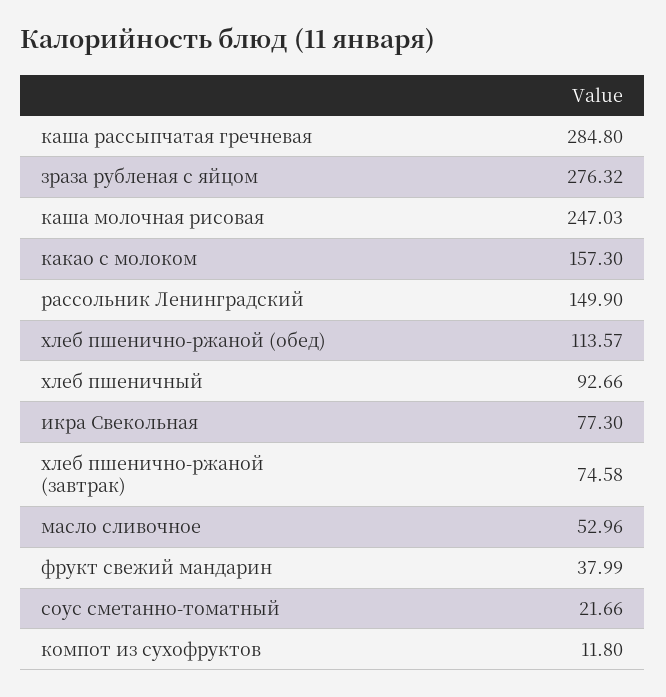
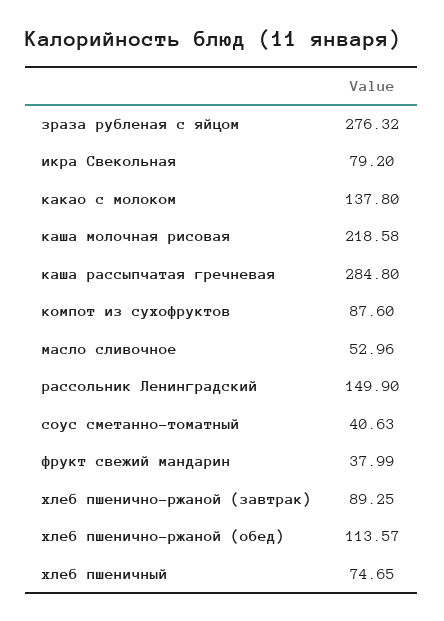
каша молочная рисовая: 247.03 -> 218.58
какао с молоком: 157.3 -> 137.8
хлеб пшеничный: 92.66 -> 74.65
икра Свекольная: 77.3 -> 79.2
хлеб пшенично-ржаной (завтрак): 74.58 -> 89.25
соус сметанно-томатный: 21.66 -> 40.63
компот из сухофруктов: 11.8 -> 87.6

